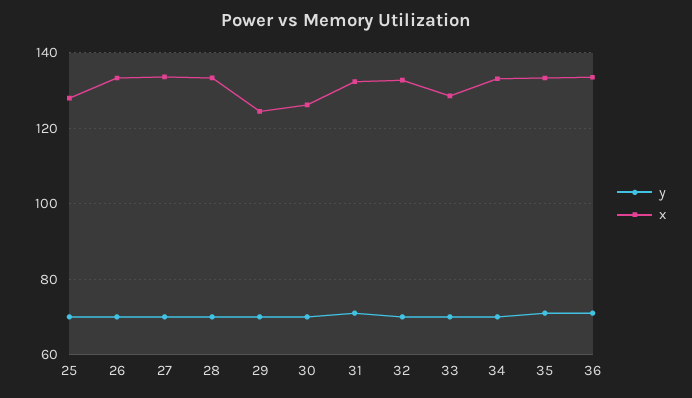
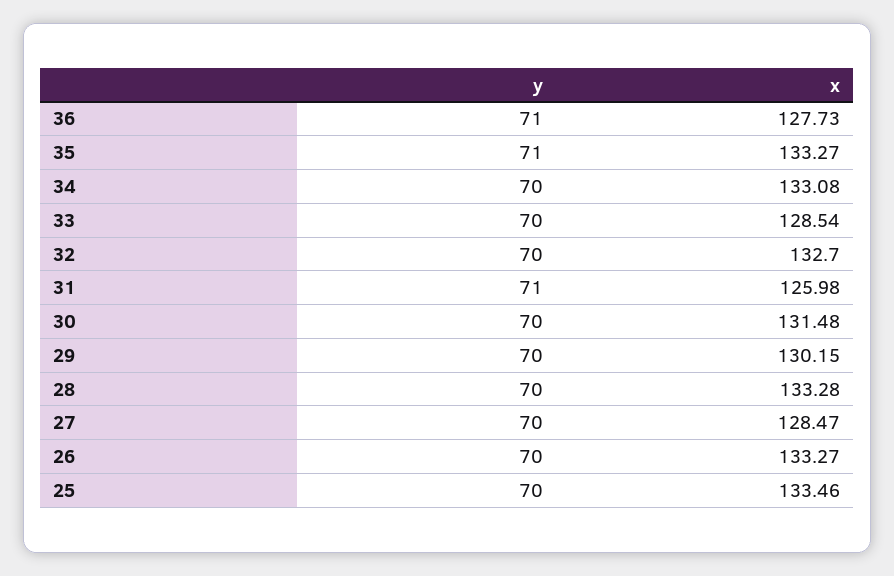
x, 25: 128 -> 133.46
x, 27: 134 -> 128.47
x, 29: 124 -> 130.15
x, 30: 126 -> 131.48
x, 31: 132 -> 125.98
x, 36: 134 -> 127.73

